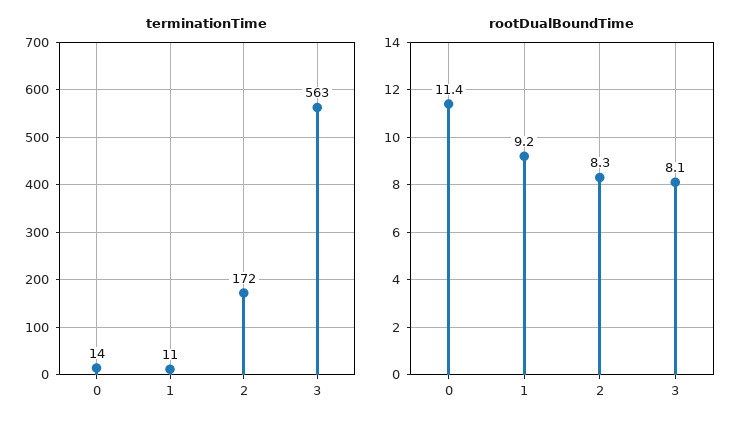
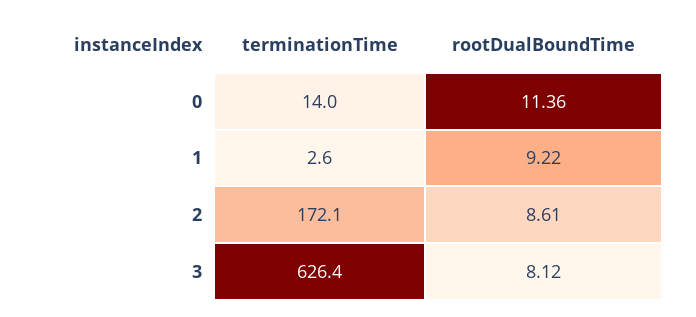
terminationTime, 1: 11 -> 2.6
terminationTime, 3: 563 -> 626.4
rootDualBoundTime, 2: 8.3 -> 8.61

